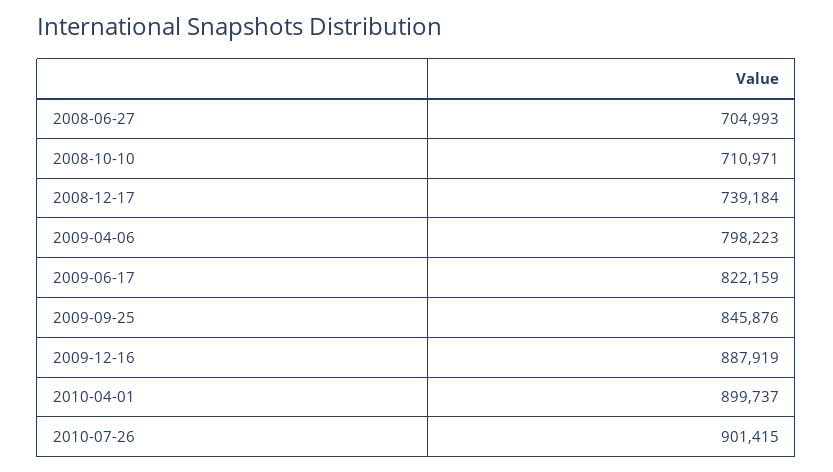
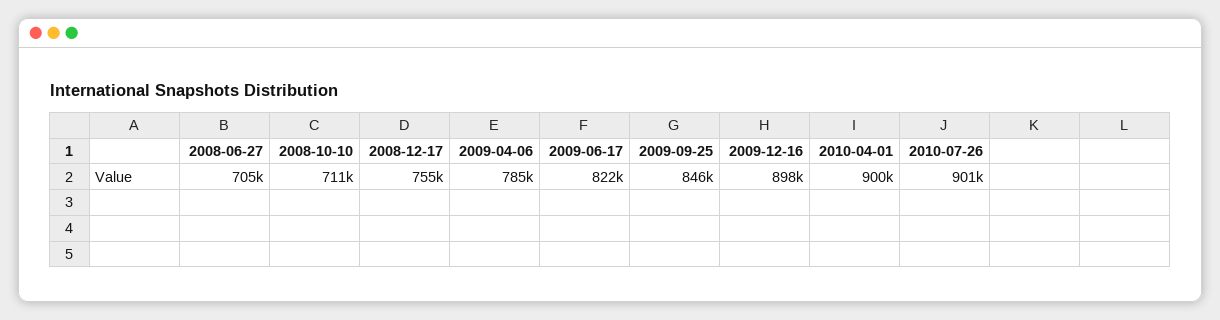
2008-12-17: 739184 -> 755000
2009-04-06: 798223 -> 785000
2009-12-16: 887919 -> 898000

